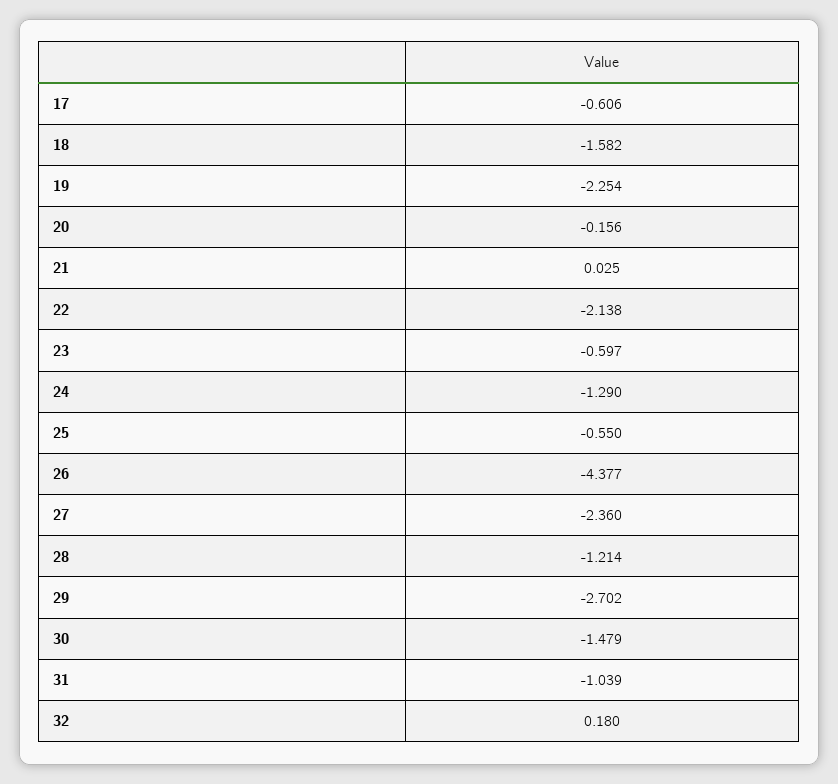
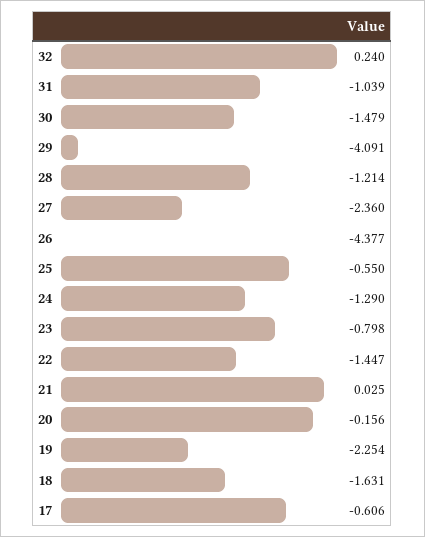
18: -1.582 -> -1.631
22: -2.138 -> -1.447
23: -0.597 -> -0.798
29: -2.702 -> -4.091
32: 0.18 -> 0.24

